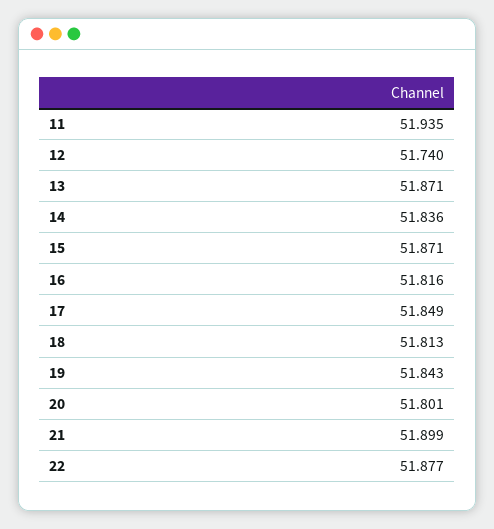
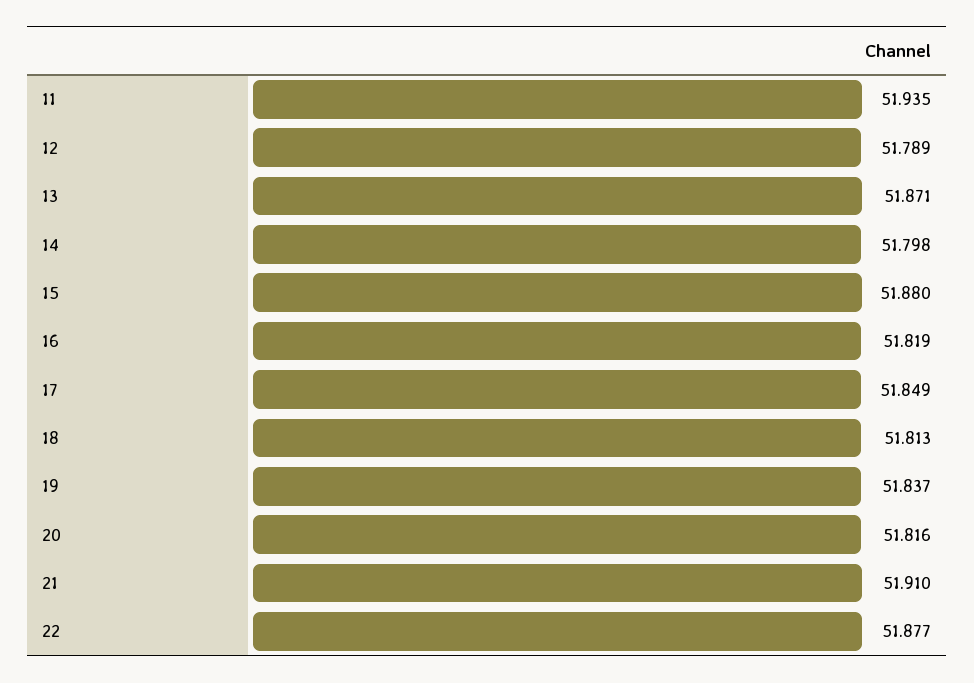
12: 51.74 -> 51.789
14: 51.836 -> 51.798
15: 51.871 -> 51.88
16: 51.816 -> 51.819
19: 51.843 -> 51.837
20: 51.801 -> 51.816
21: 51.899 -> 51.91

